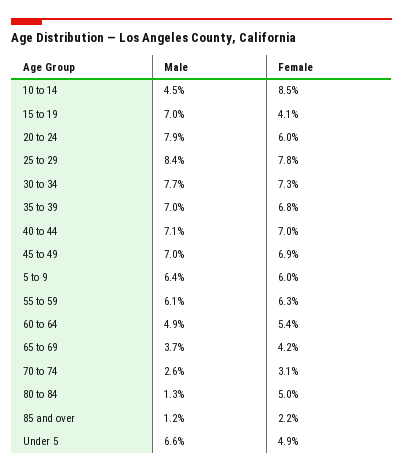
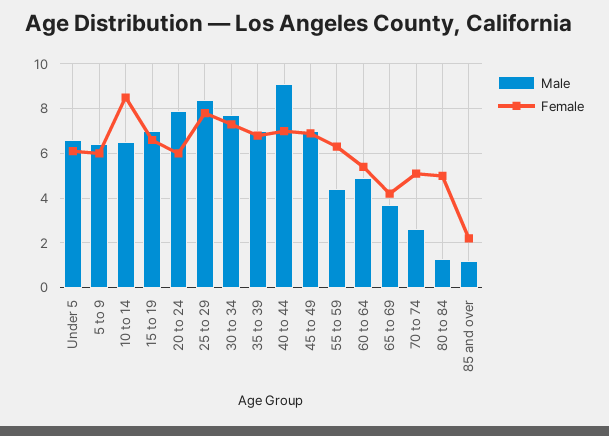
Male, 10 to 14: 4.5 -> 6.5
Female, 15 to 19: 4.1 -> 6.5
Male, 40 to 44: 7.1 -> 9
Male, 55 to 59: 6.1 -> 4.5
Female, 70 to 74: 3.1 -> 5
Female, Under 5: 4.9 -> 6

